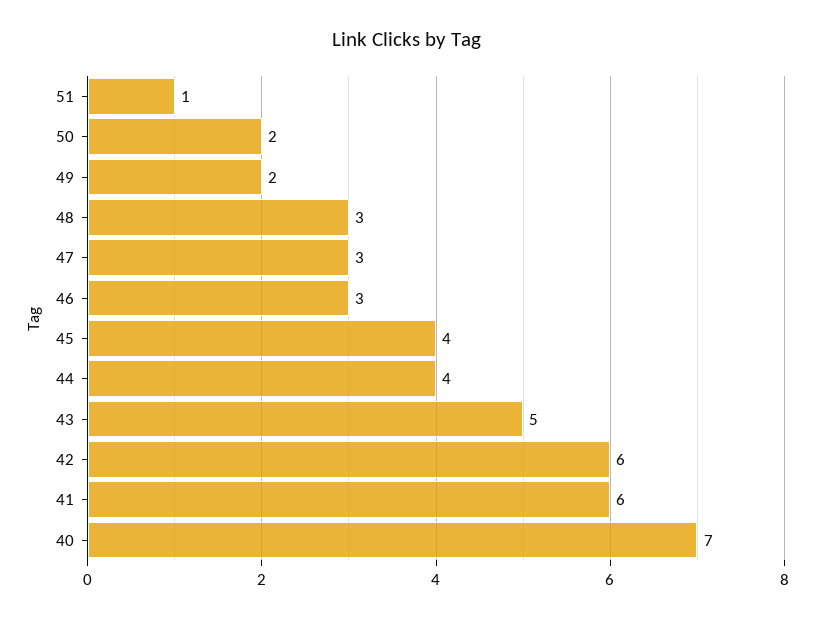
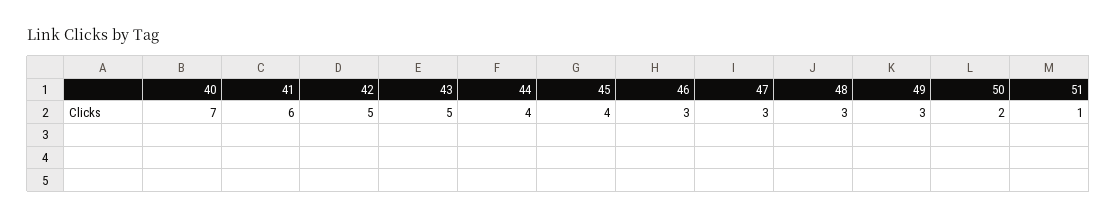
49: 2 -> 3
42: 6 -> 5

